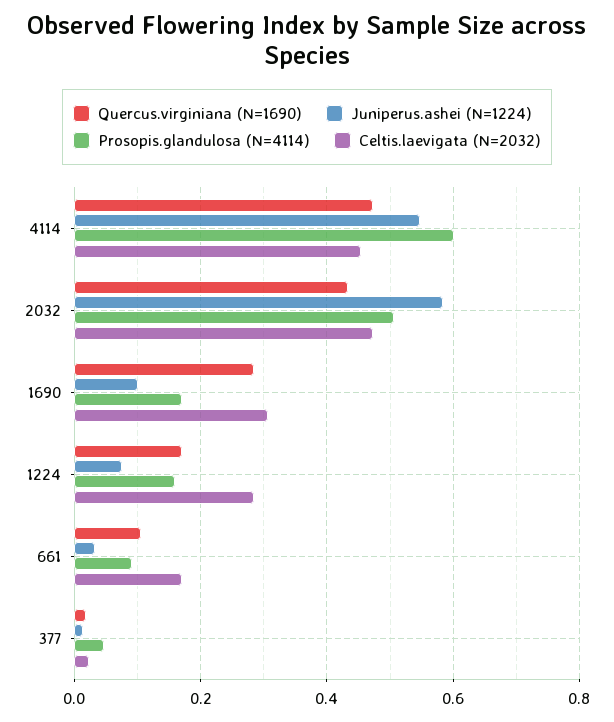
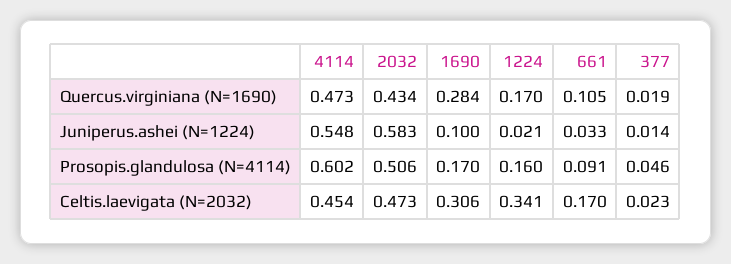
Juniperus.ashei (N=1224), 1224: 0.08 -> 0.021
Celtis.laevigata (N=2032), 1224: 0.28 -> 0.341

